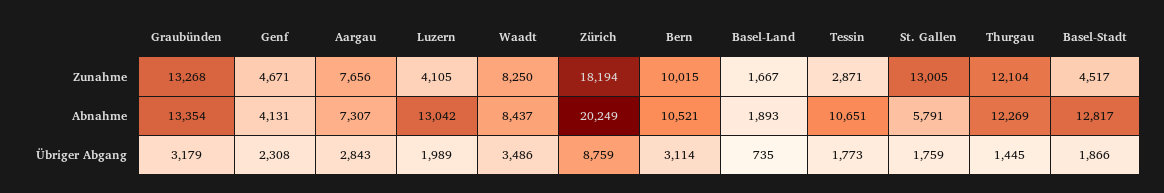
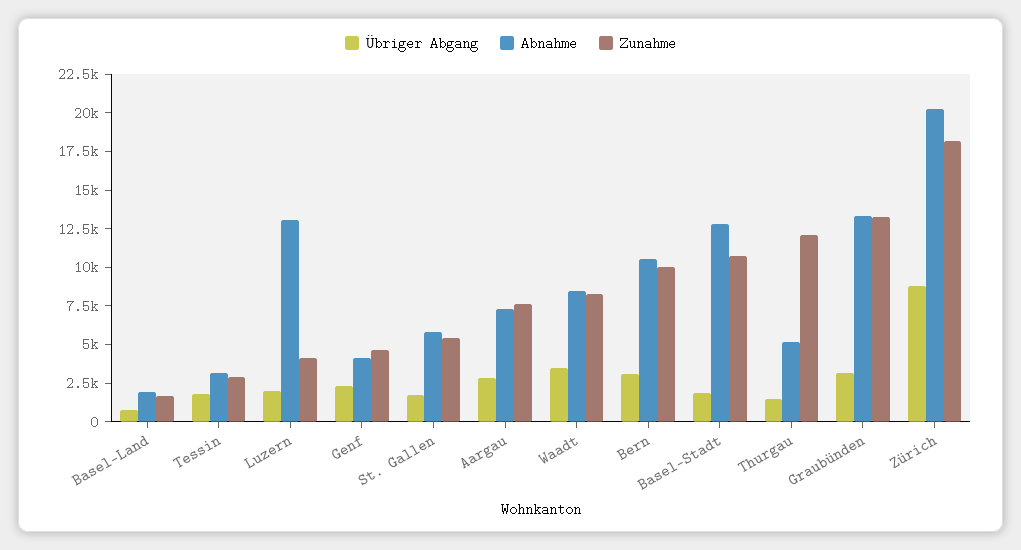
Zunahme, St. Gallen: 13005 -> 5000
Zunahme, Basel-Stadt: 4517 -> 10000
Abnahme, Tessin: 10651 -> 2500
Abnahme, Thurgau: 12269 -> 5000

